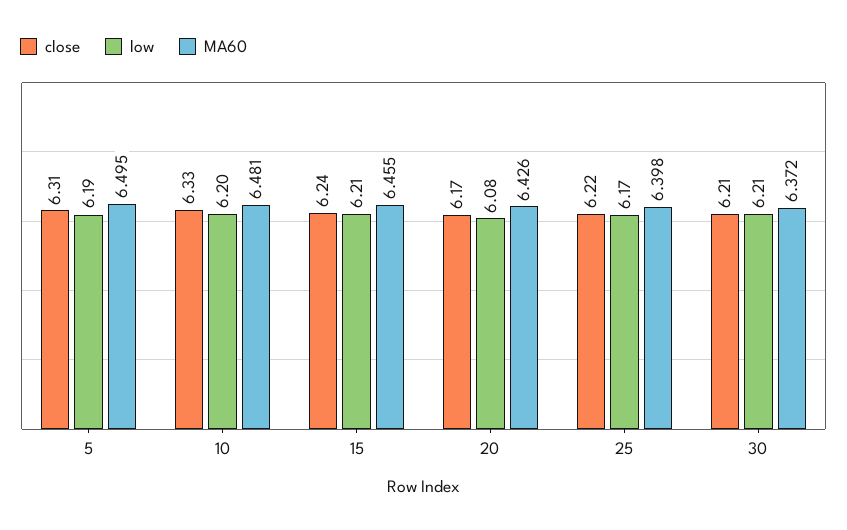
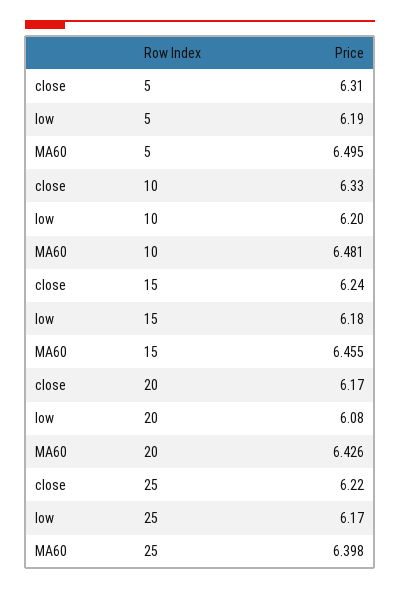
low, 15: 6.21 -> 6.18
close, 30: 6.21 -> none
low, 30: 6.21 -> none
MA60, 30: 6.372 -> none

